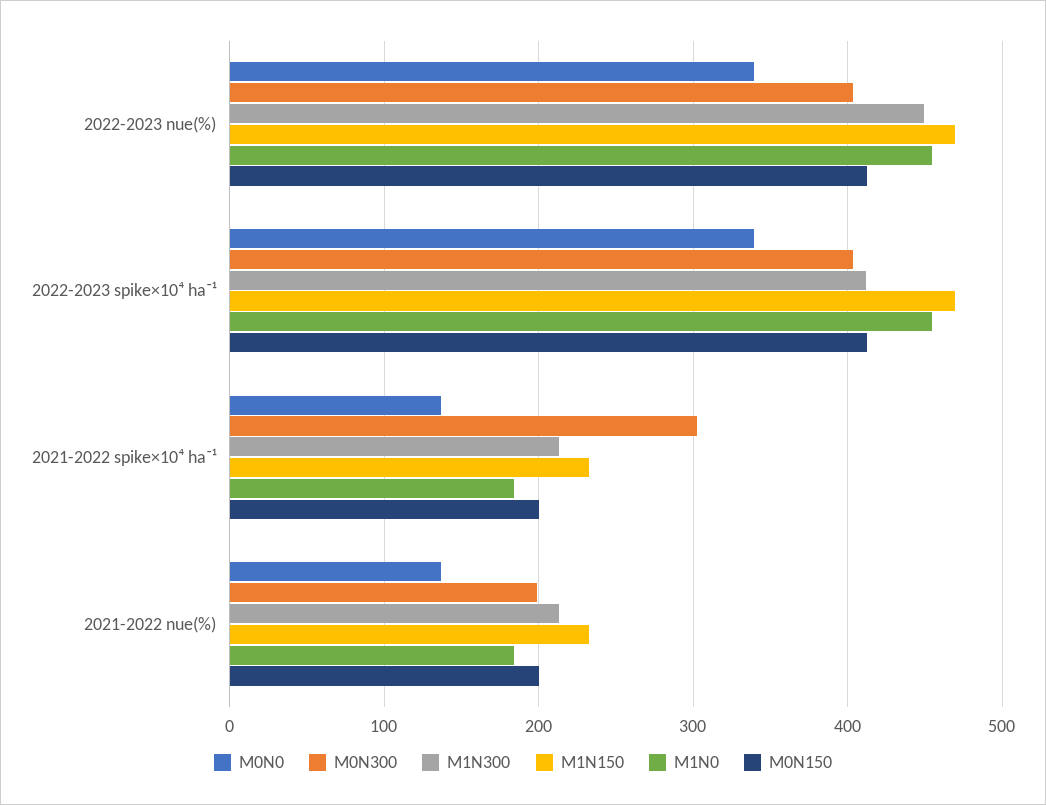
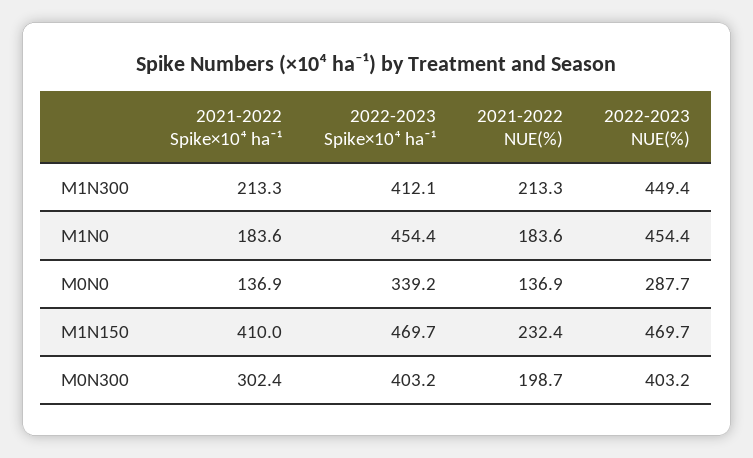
M0N0, 2022-2023 nue(%): 340 -> 287.7
M0N150, 2022-2023 nue(%): 410 -> none
M0N150, 2022-2023 spike×10⁴ ha⁻¹: 410 -> none
M1N150, 2021-2022 spike×10⁴ ha⁻¹: 230 -> 410
M0N150, 2021-2022 spike×10⁴ ha⁻¹: 200 -> none
M0N150, 2021-2022 nue(%): 200 -> none

